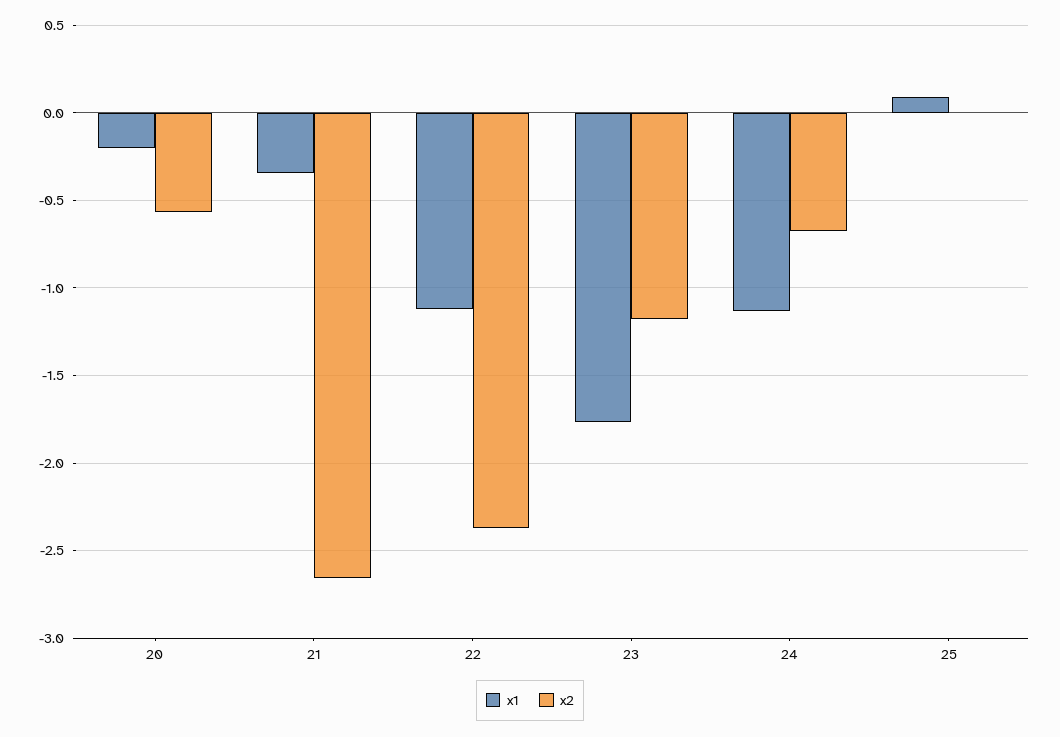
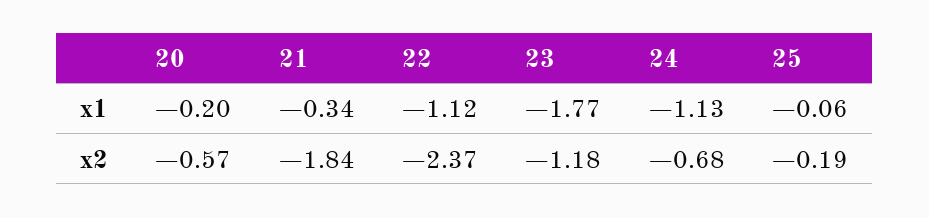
x2, 21: -2.65 -> -1.84
x1, 25: 0.1 -> -0.06
x2, 25: 0 -> -0.19

